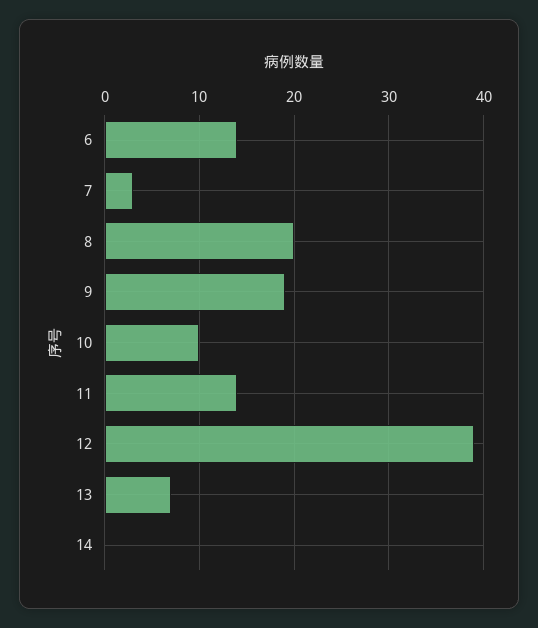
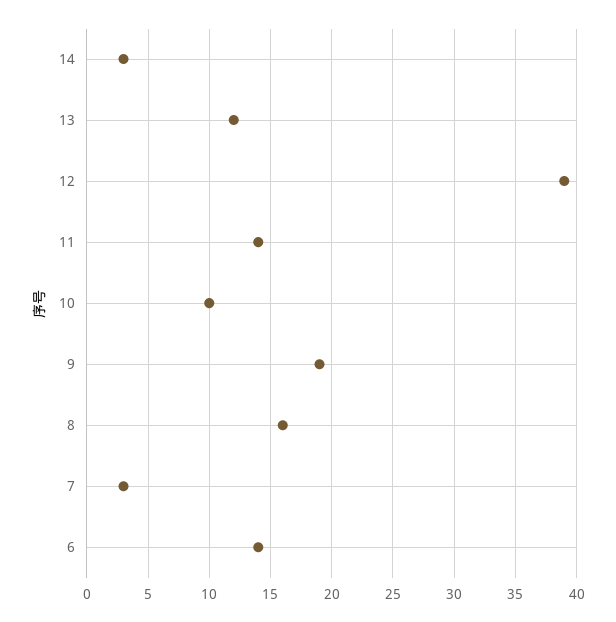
8: 20 -> 16
13: 7 -> 12
14: 0 -> 3

